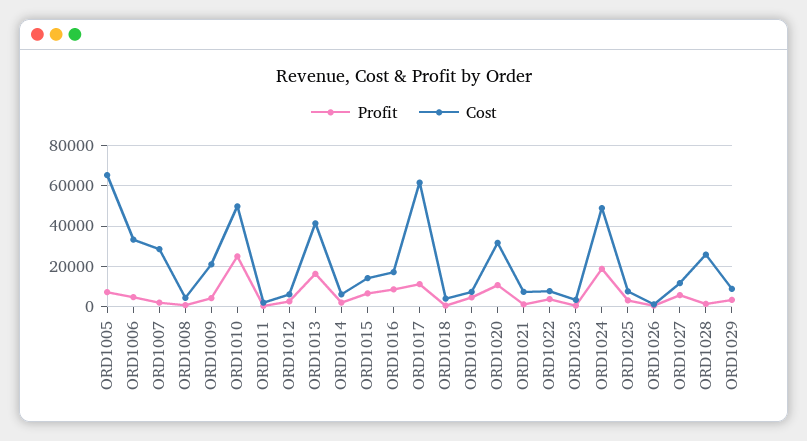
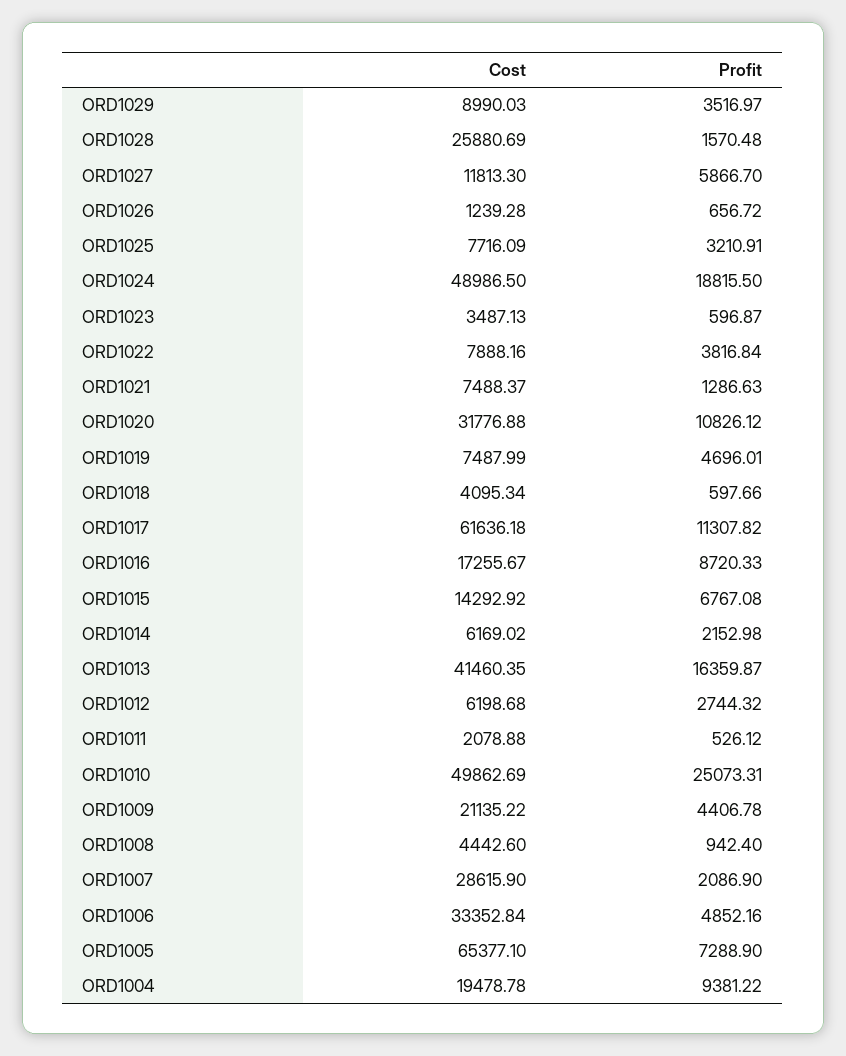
Cost, ORD1004: none -> 19478.78
Profit, ORD1004: none -> 9381.22

